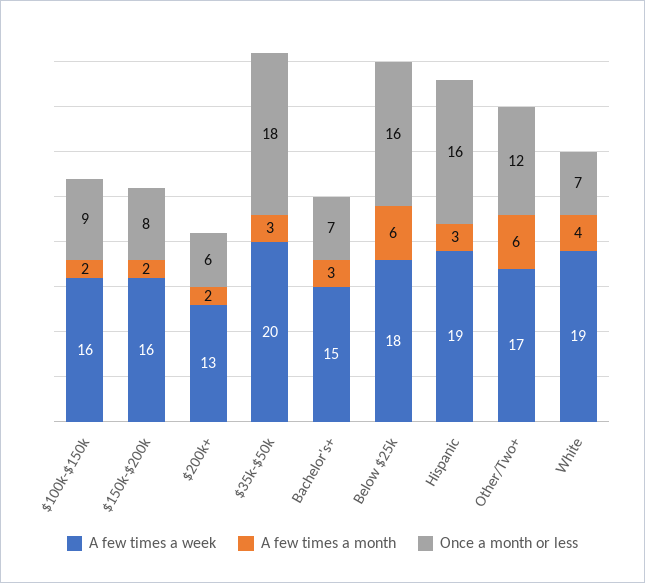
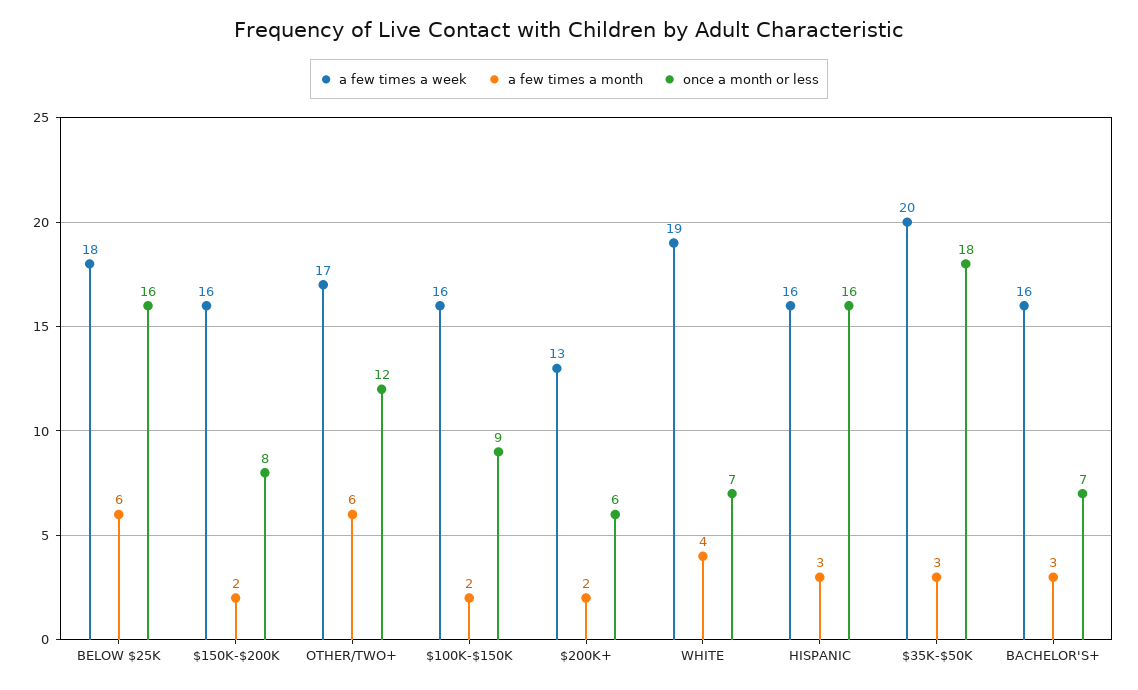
A few times a week, Bachelor's+: 15 -> 16
A few times a week, Hispanic: 19 -> 16

